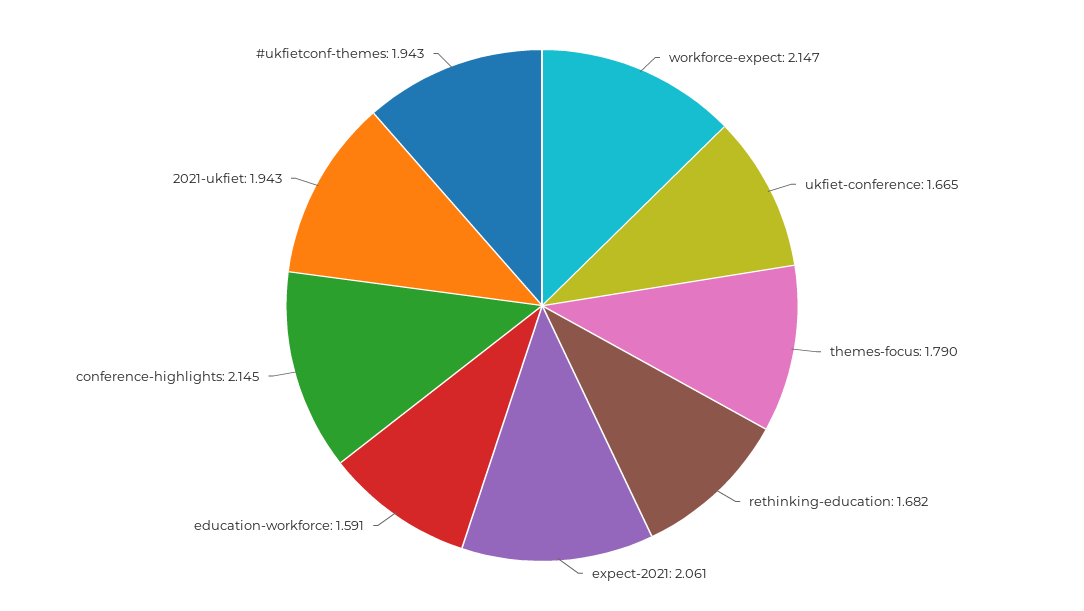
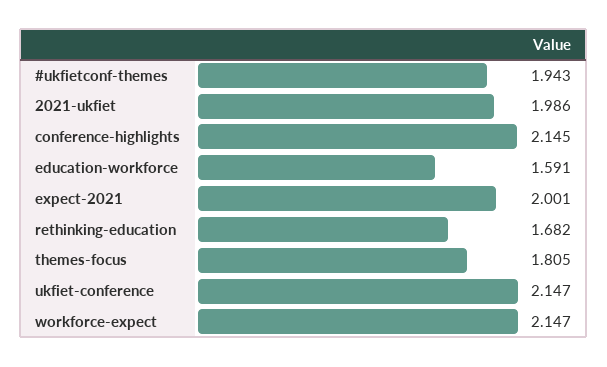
ukfiet-conference: 1.665 -> 2.147
themes-focus: 1.79 -> 1.805
expect-2021: 2.061 -> 2.001
2021-ukfiet: 1.943 -> 1.986

